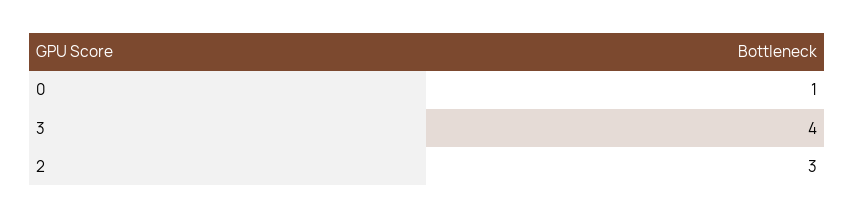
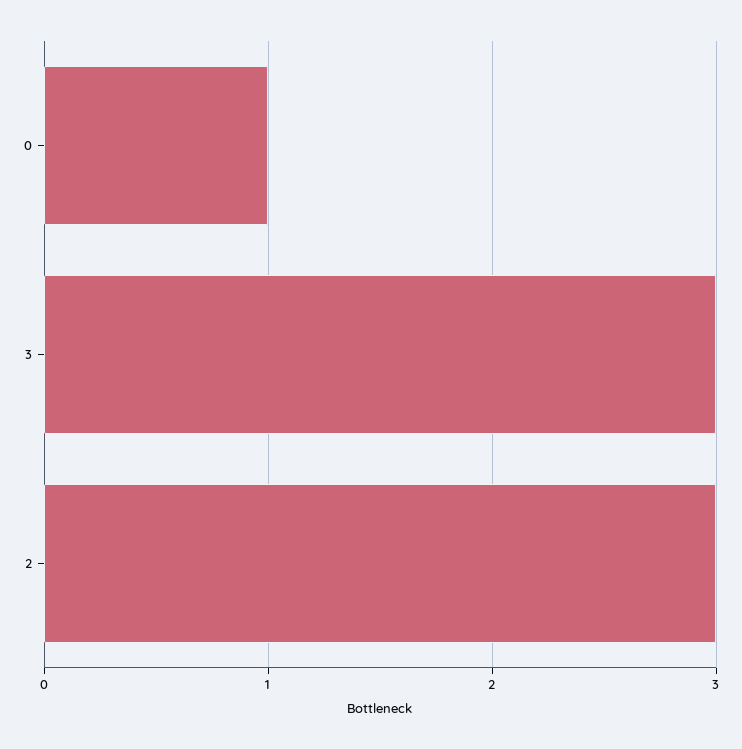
3: 4 -> 3

